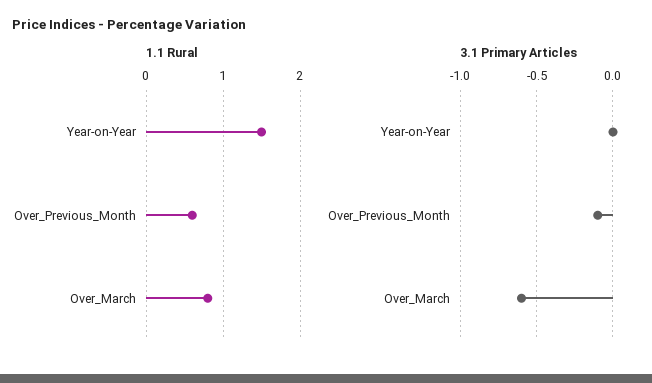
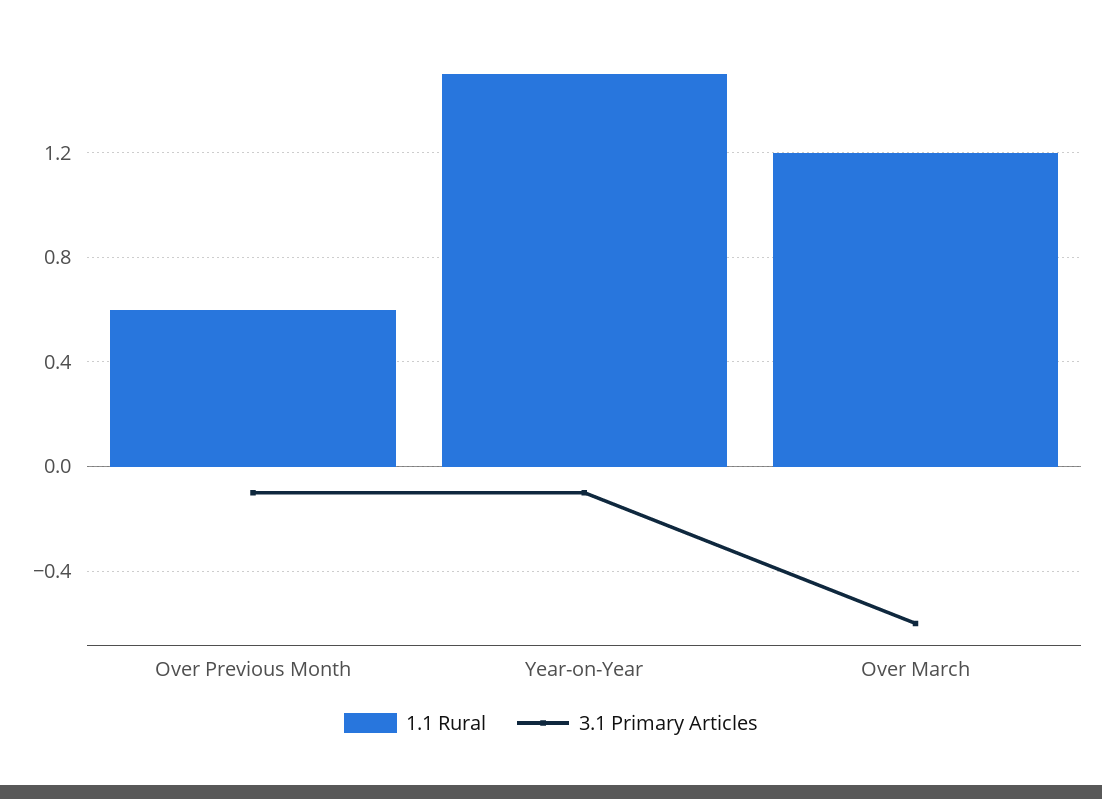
1.1 Rural, Over_March: 0.8 -> 1.2
3.1 Primary Articles, Year-on-Year: 0 -> -0.1

